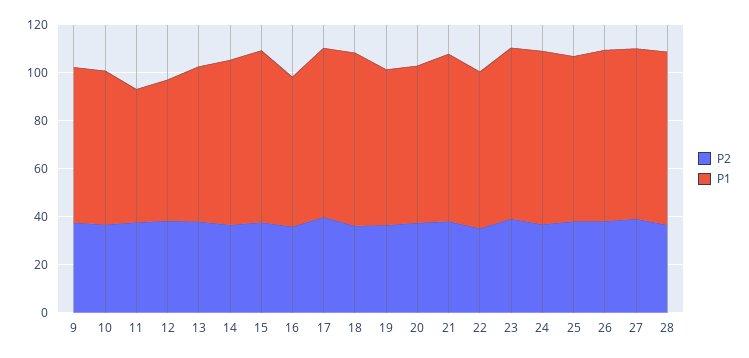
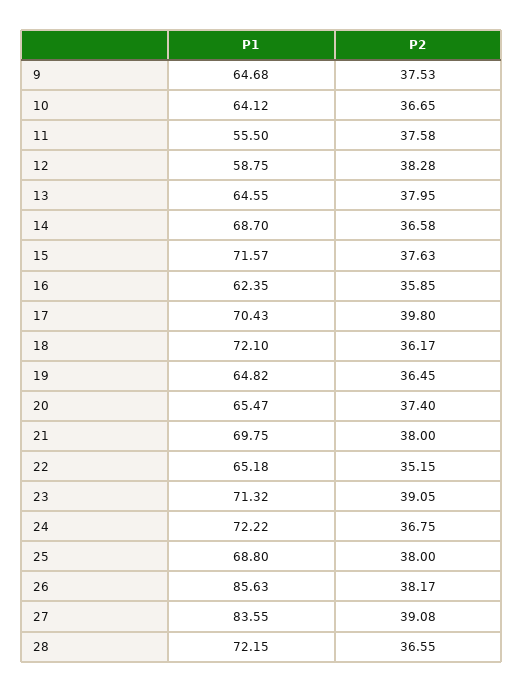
P1, 26: 70 -> 85.63
P1, 27: 70 -> 83.55

